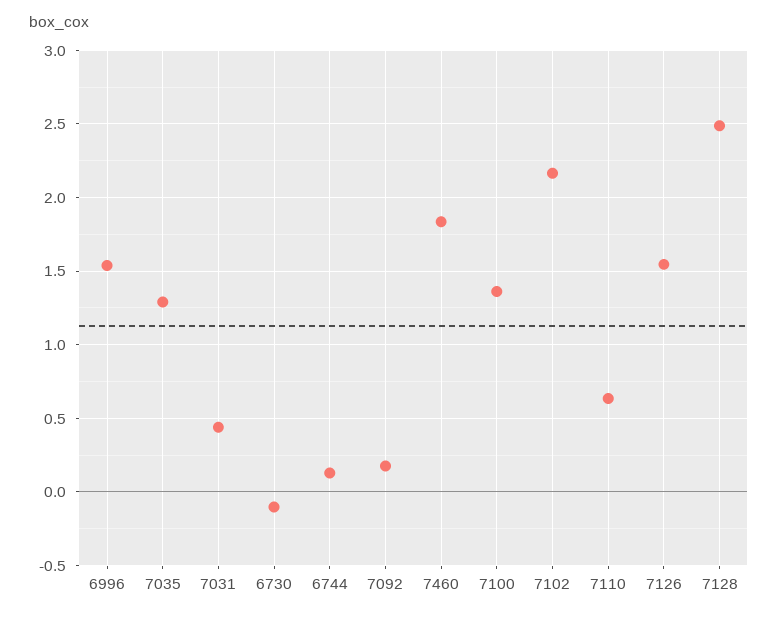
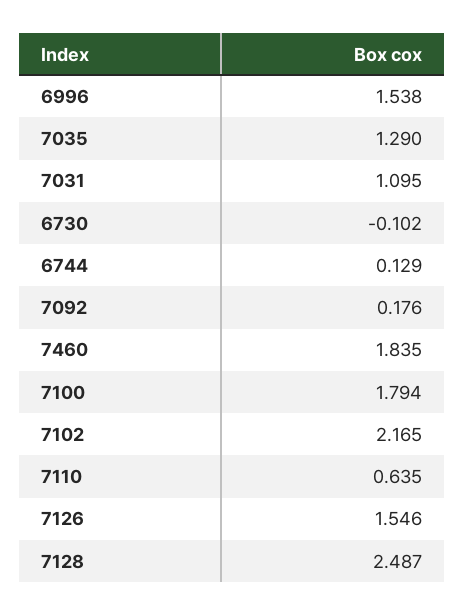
7031: 0.45 -> 1.095
7100: 1.35 -> 1.794

